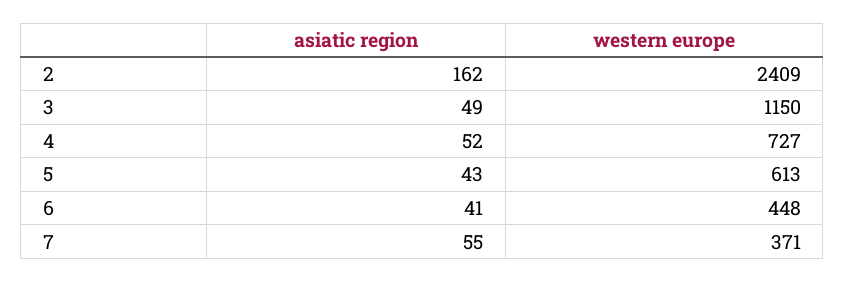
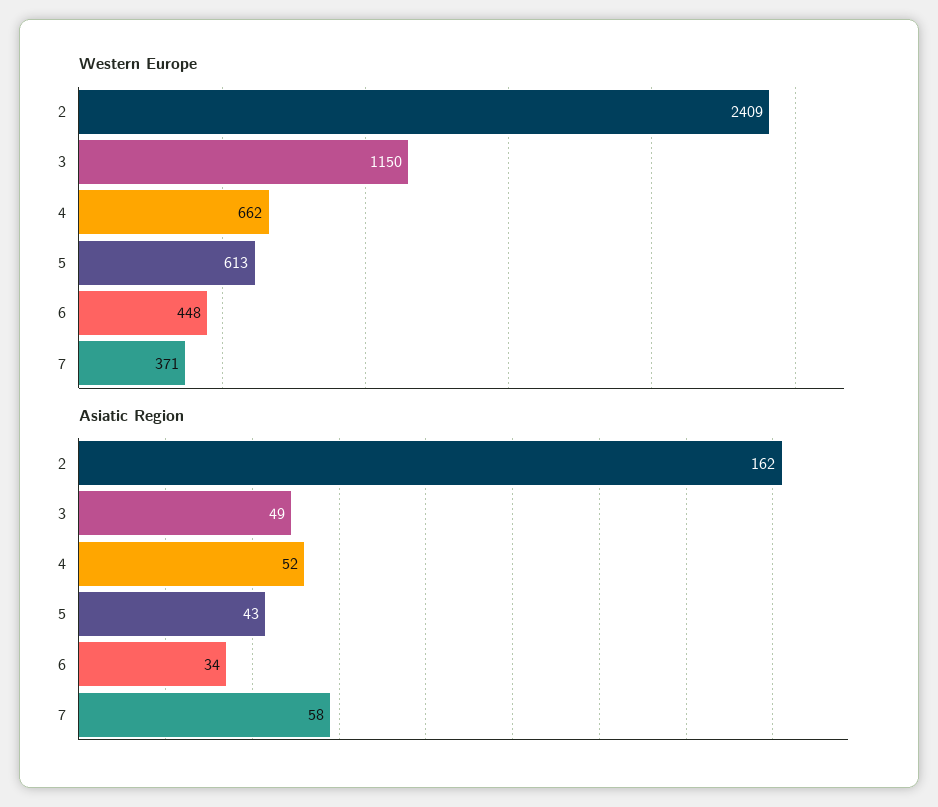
western europe, 4: 727 -> 662
asiatic region, 6: 41 -> 34
asiatic region, 7: 55 -> 58

